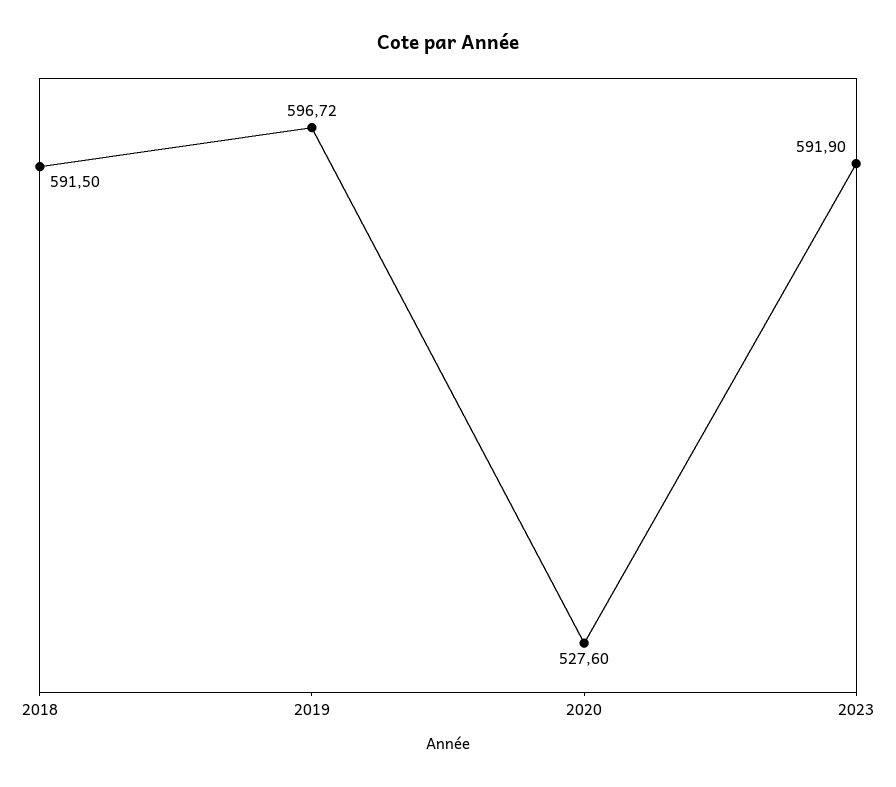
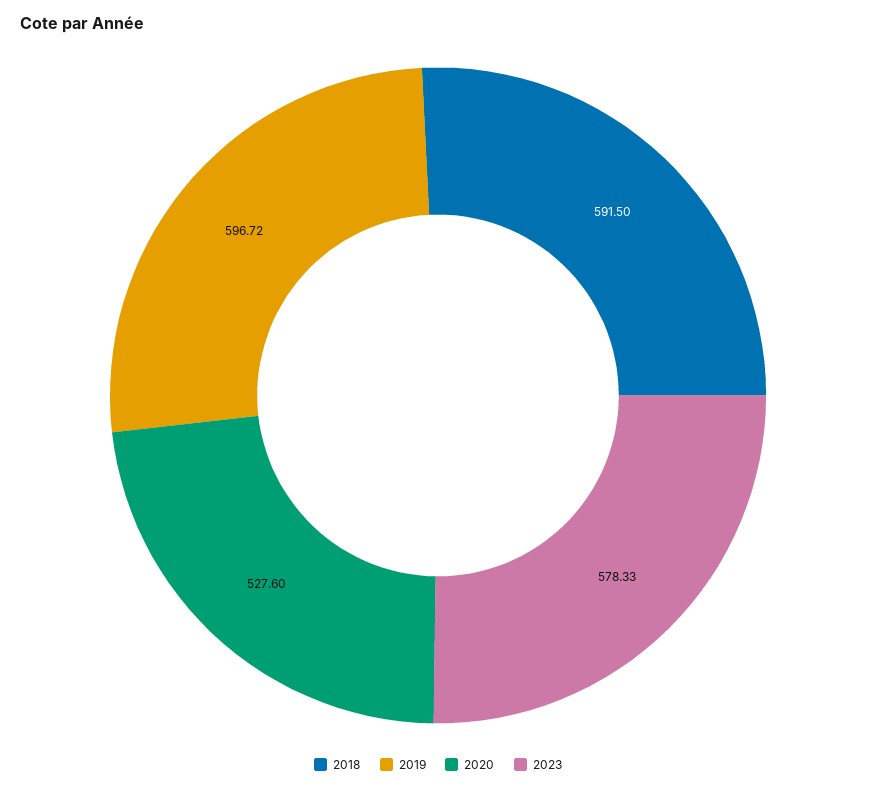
2023: 591.9 -> 578.33

